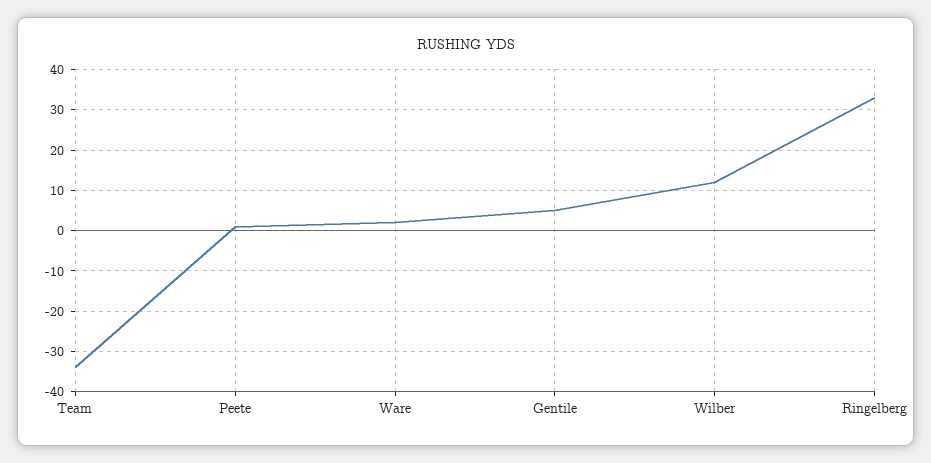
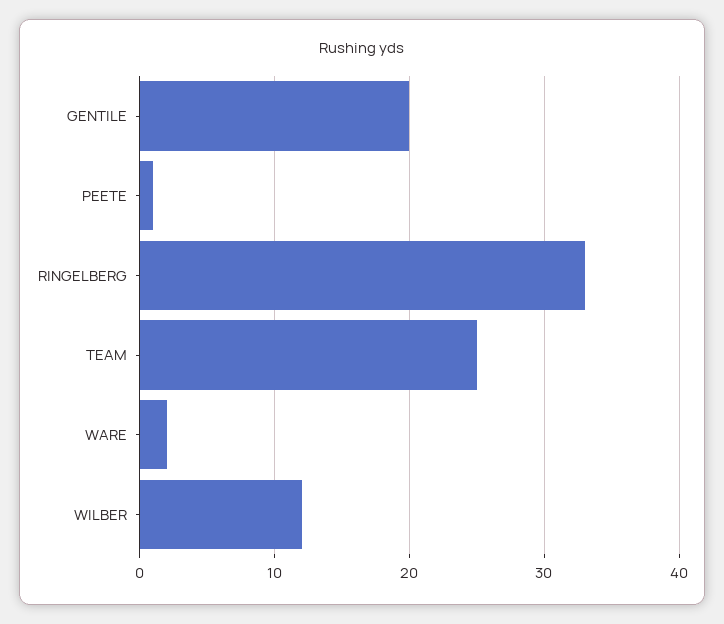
Team: -35 -> 25
Gentile: 5 -> 20

